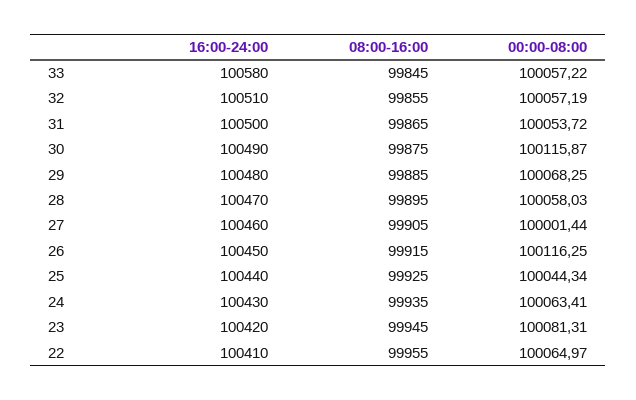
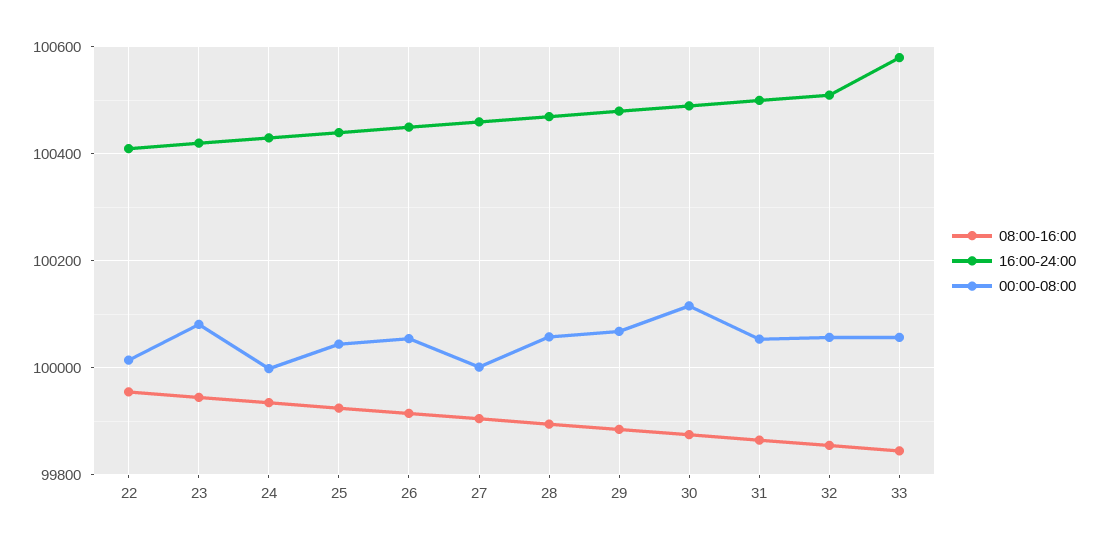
00:00-08:00, 26: 100116.25 -> 100060
00:00-08:00, 24: 100063.41 -> 100000
00:00-08:00, 22: 100064.97 -> 100020

